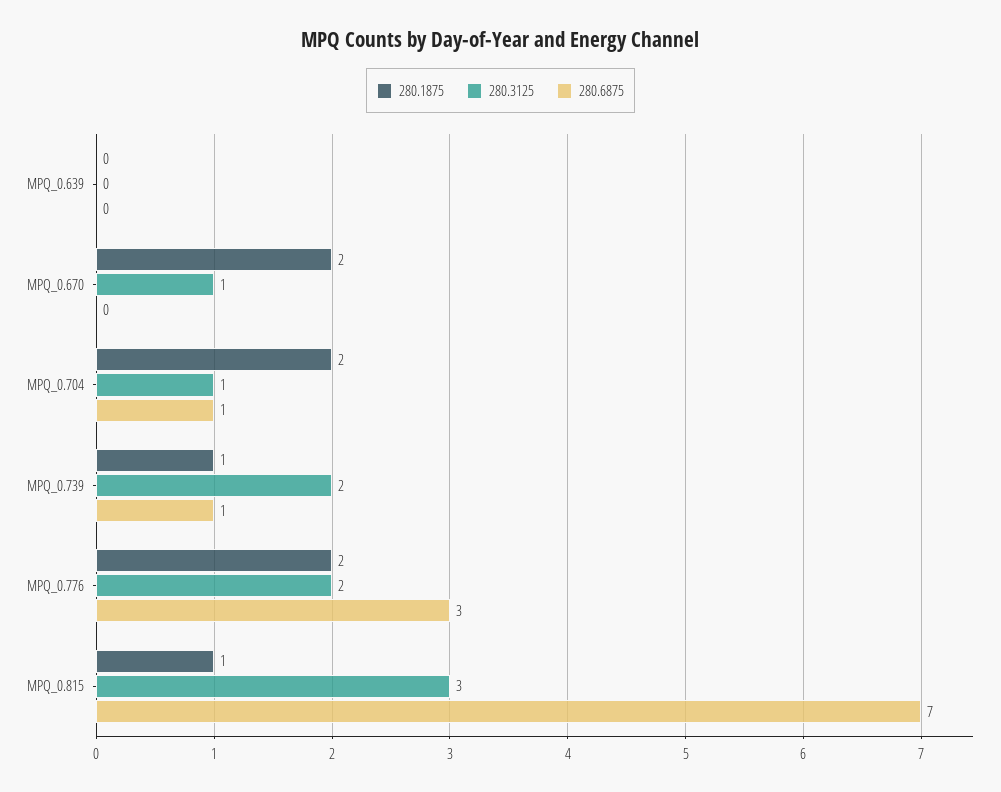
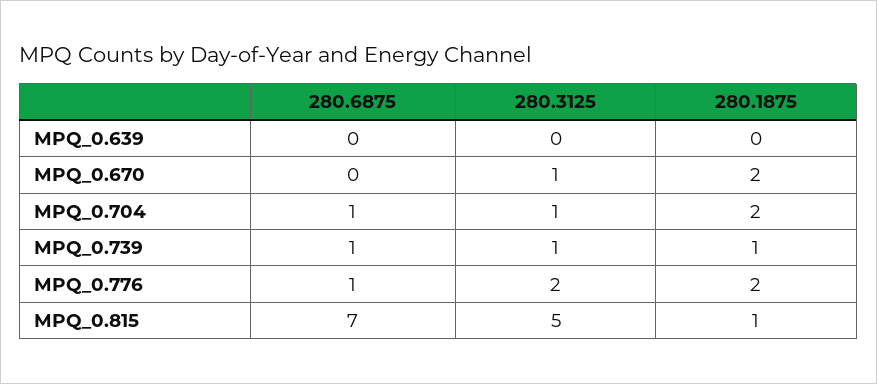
280.3125, MPQ_0.739: 2 -> 1
280.6875, MPQ_0.776: 3 -> 1
280.3125, MPQ_0.815: 3 -> 5

